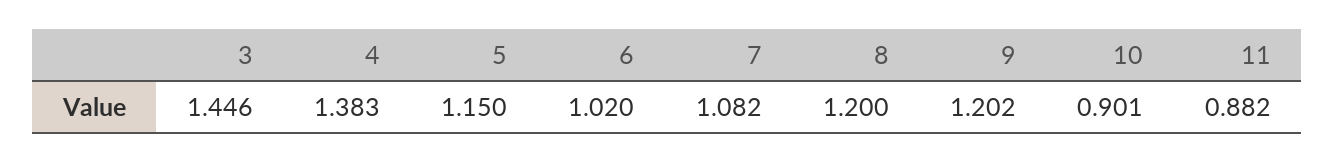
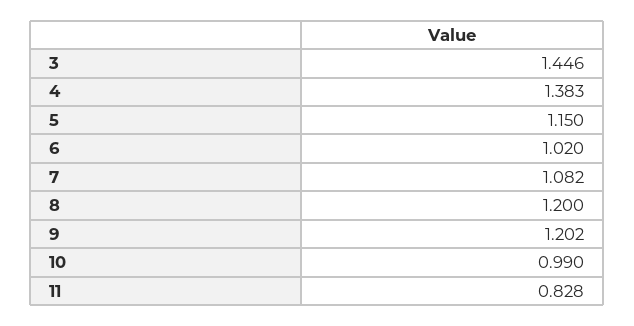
10: 0.901 -> 0.99
11: 0.882 -> 0.828

